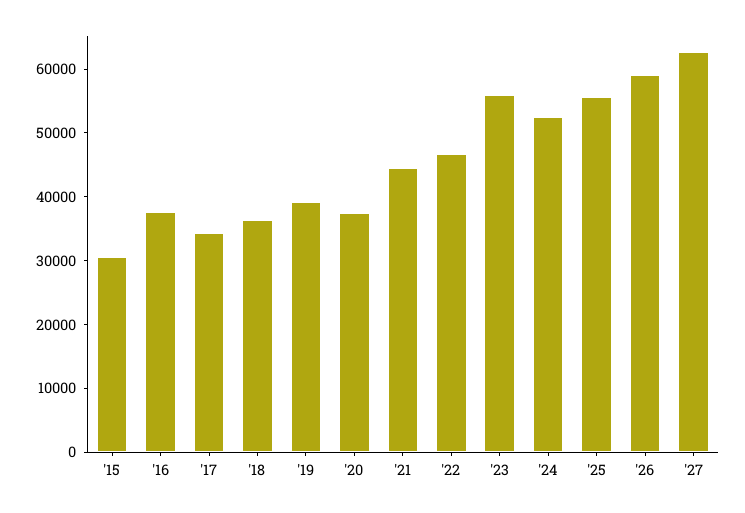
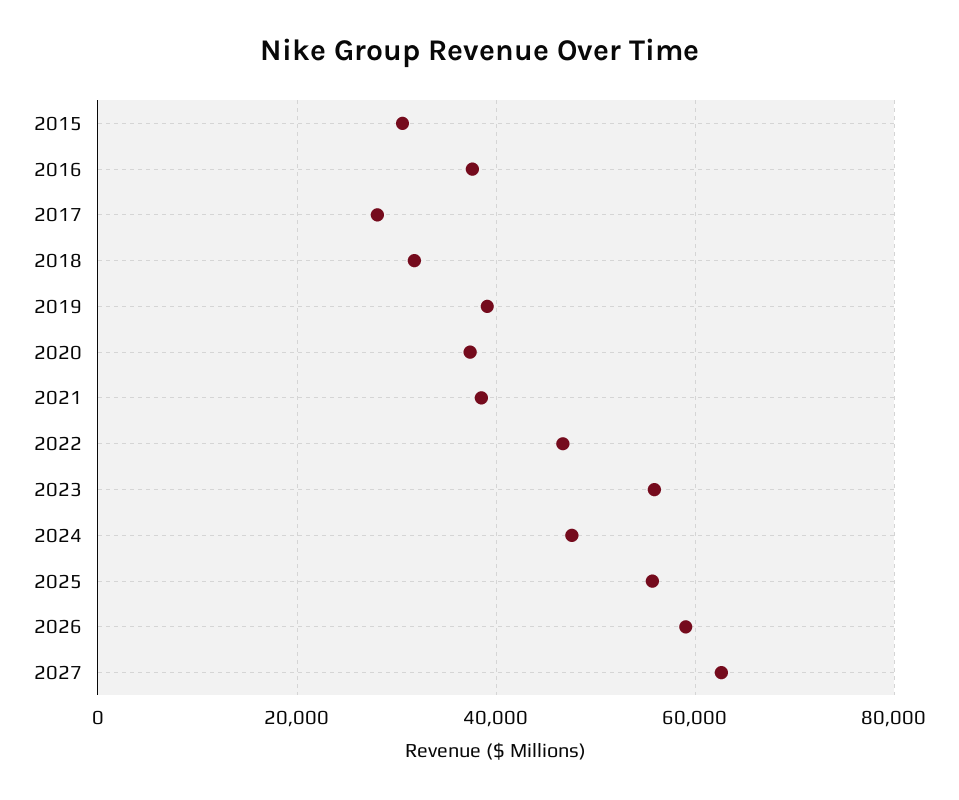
'17: 34000 -> 28000
'18: 36000 -> 32000
'21: 44000 -> 38000
'24: 52000 -> 48000

